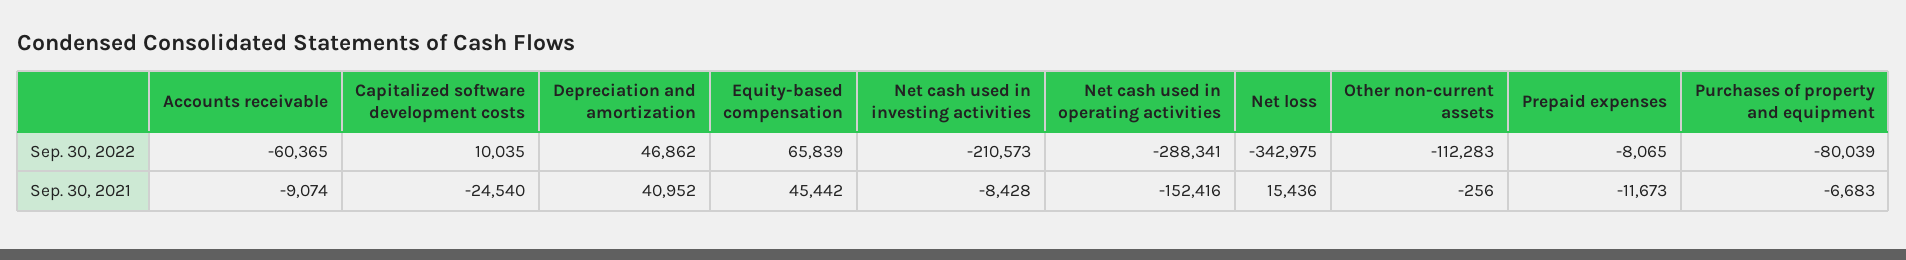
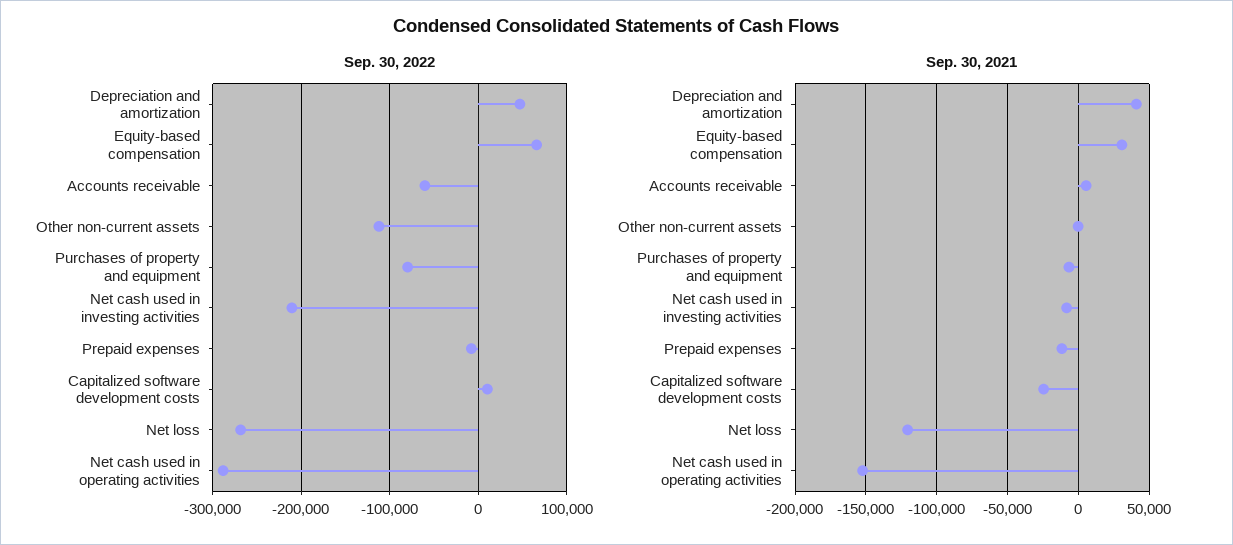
Sep. 30, 2022, Net loss: -342975 -> -270000
Sep. 30, 2021, Accounts receivable: -9074 -> 5000
Sep. 30, 2021, Equity-based compensation: 45442 -> 30000
Sep. 30, 2021, Net loss: 15436 -> -120000

